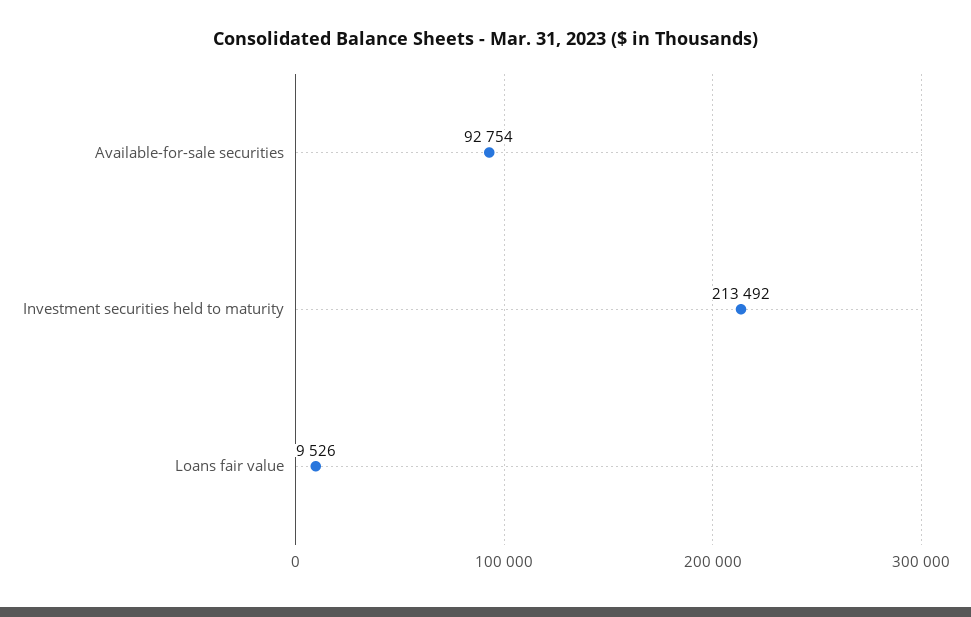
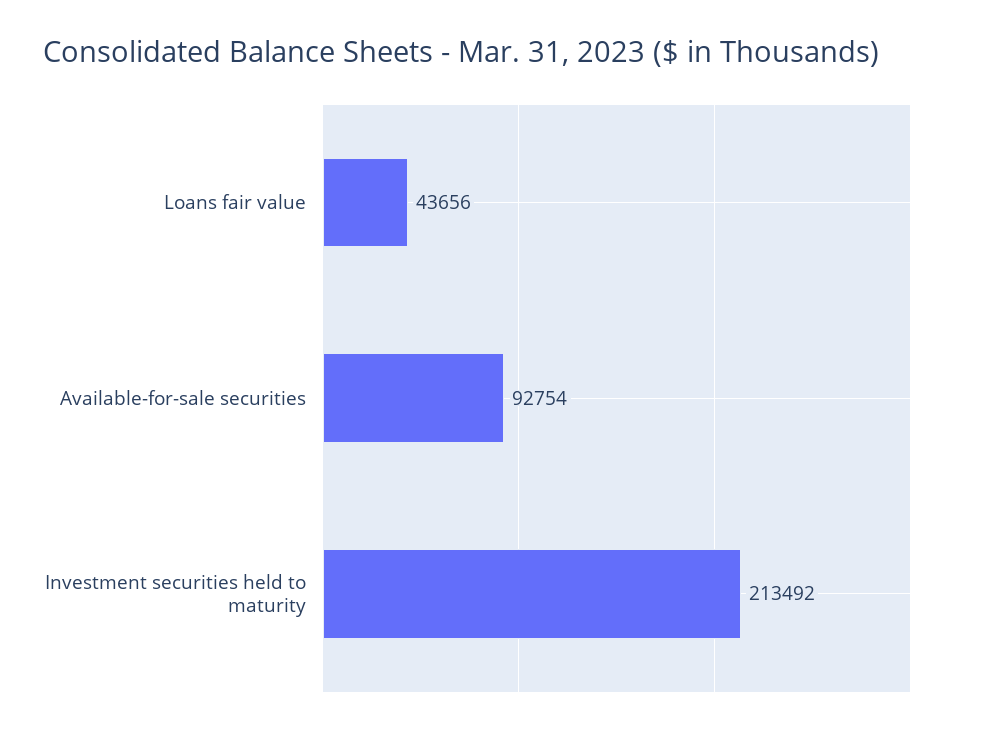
Loans fair value: 9526 -> 43656

